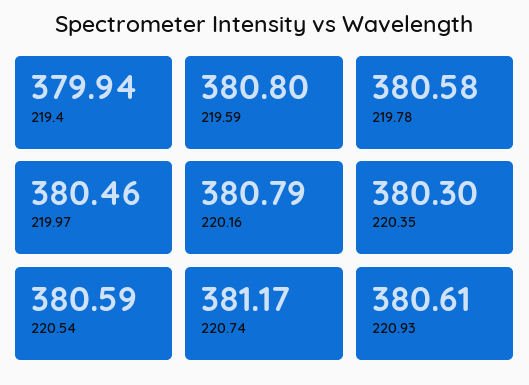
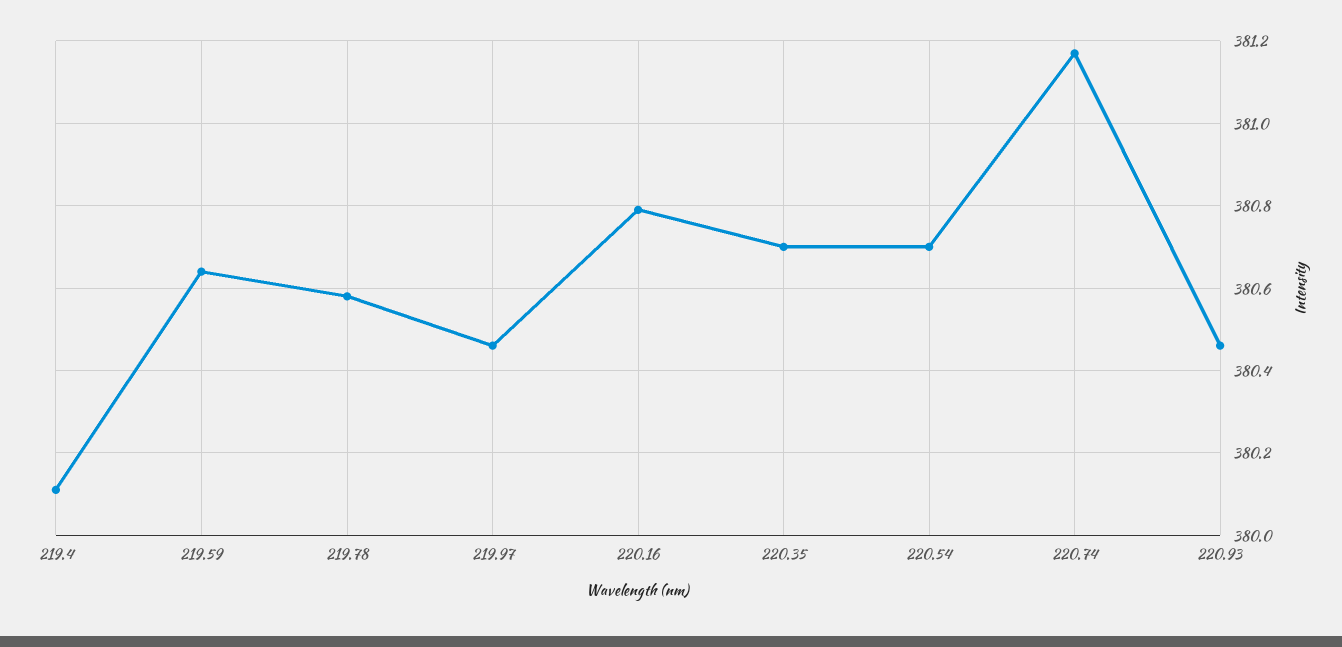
219.4: 379.94 -> 380.1
219.59: 380.8 -> 380.65
220.35: 380.3 -> 380.7
220.54: 380.59 -> 380.7
220.93: 380.61 -> 380.45

